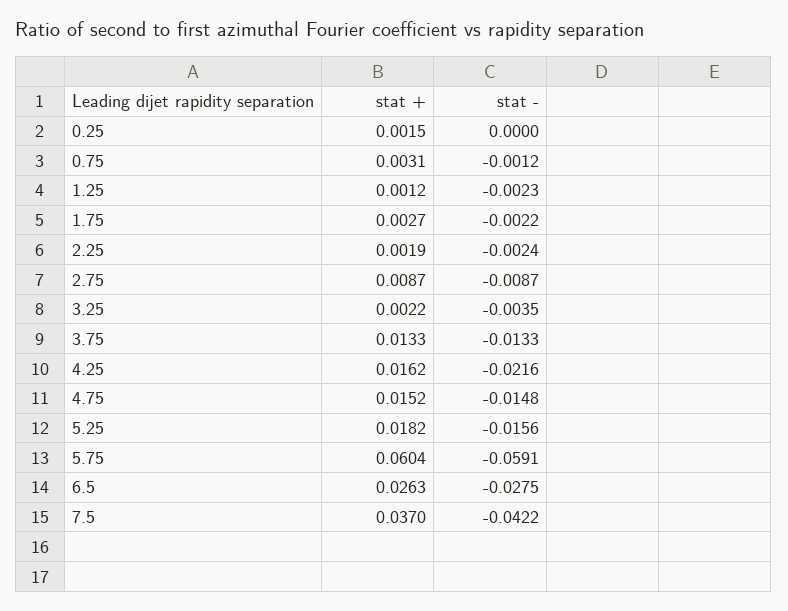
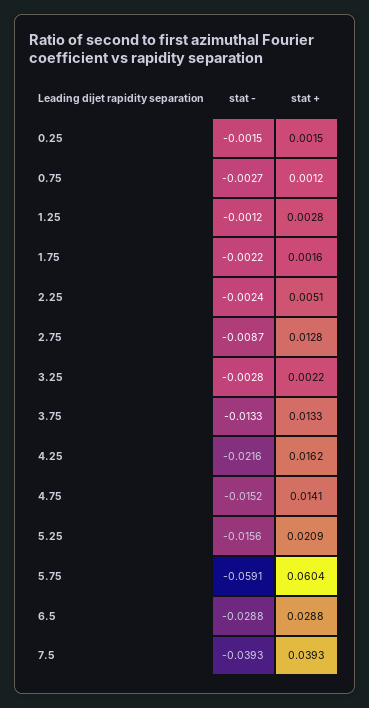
stat -, 0.25: 0 -> -0.0015
stat +, 0.75: 0.0031 -> 0.0012
stat -, 0.75: -0.0012 -> -0.0027
stat +, 1.25: 0.0012 -> 0.0028
stat -, 1.25: -0.0023 -> -0.0012
stat +, 1.75: 0.0027 -> 0.0016
stat +, 2.25: 0.0019 -> 0.0051
stat +, 2.75: 0.0087 -> 0.0128
stat -, 3.25: -0.0035 -> -0.0028
stat +, 4.75: 0.0152 -> 0.0141
stat -, 4.75: -0.0148 -> -0.0152
stat +, 5.25: 0.0182 -> 0.0209
stat +, 6.5: 0.0263 -> 0.0288
stat -, 6.5: -0.0275 -> -0.0288
stat +, 7.5: 0.037 -> 0.0393
stat -, 7.5: -0.0422 -> -0.0393

